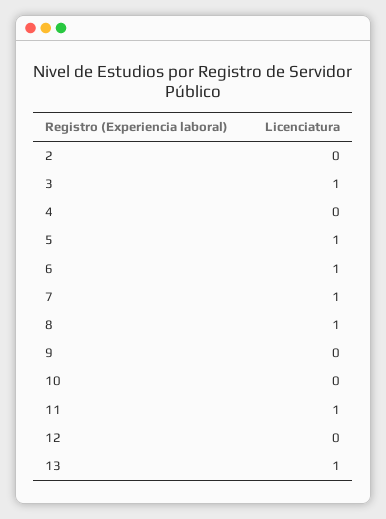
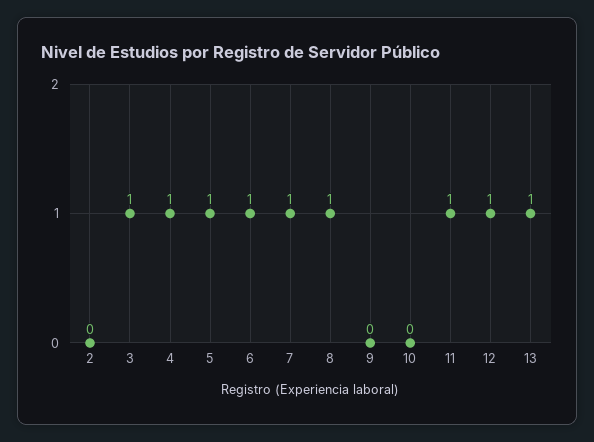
4: 0 -> 1
12: 0 -> 1

